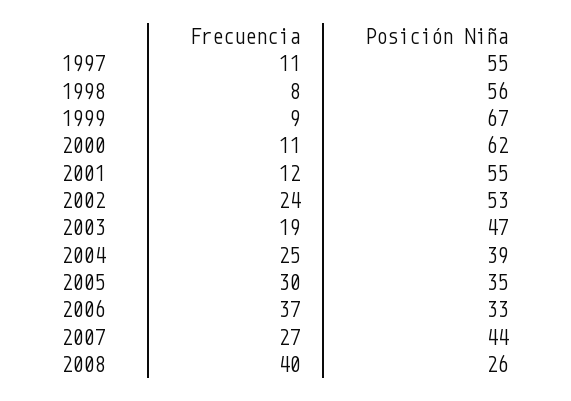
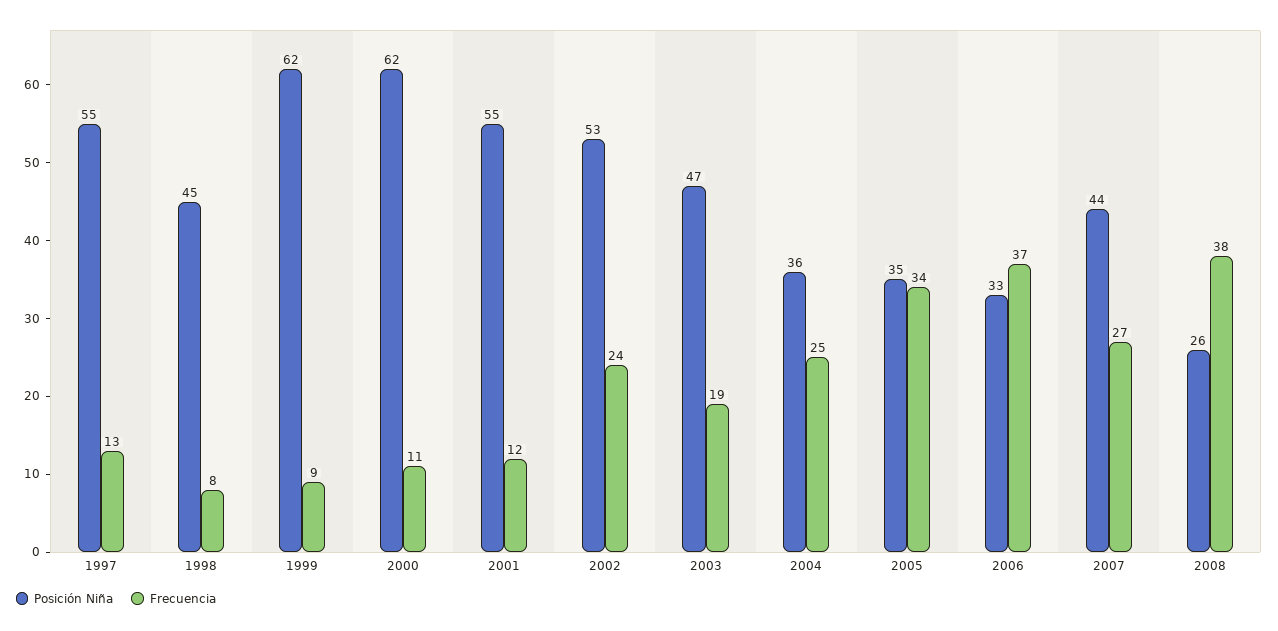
Frecuencia, 1997: 11 -> 13
Posición Niña, 1998: 56 -> 45
Posición Niña, 1999: 67 -> 62
Posición Niña, 2004: 39 -> 36
Frecuencia, 2005: 30 -> 34
Frecuencia, 2008: 40 -> 38

